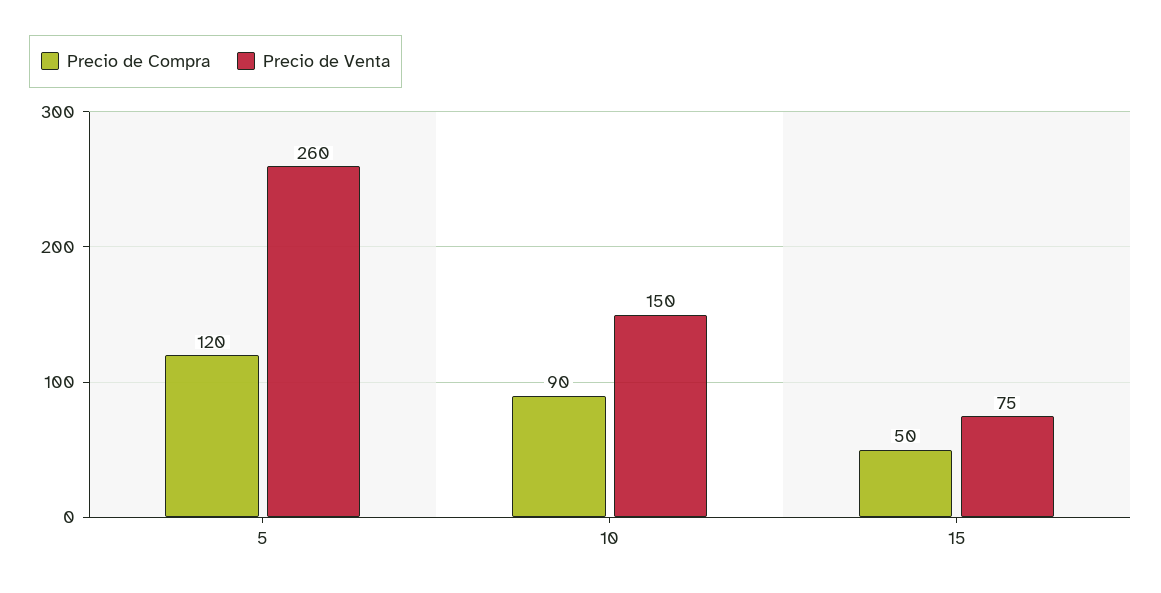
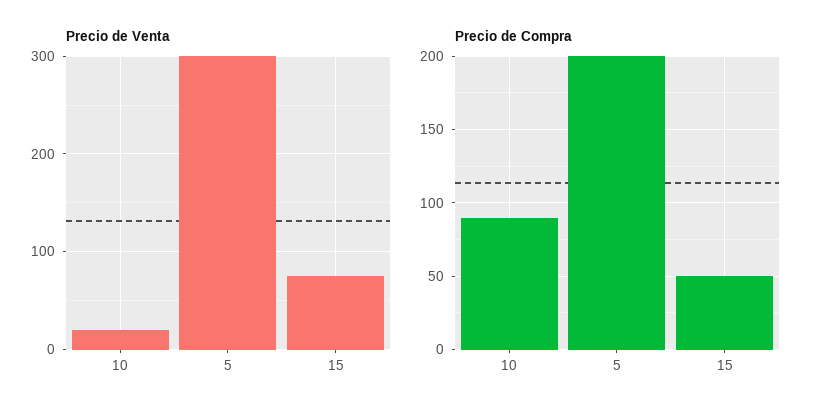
Precio de Compra, 5: 120 -> 200
Precio de Venta, 5: 260 -> 300
Precio de Venta, 10: 150 -> 20

